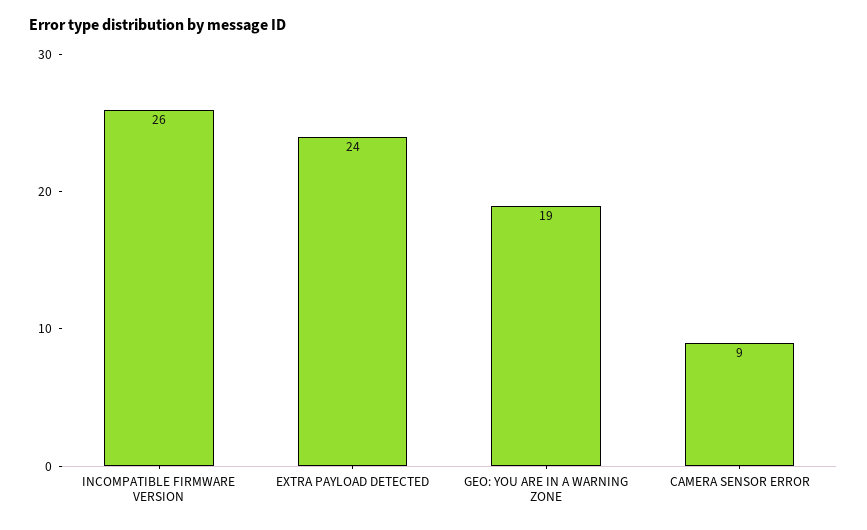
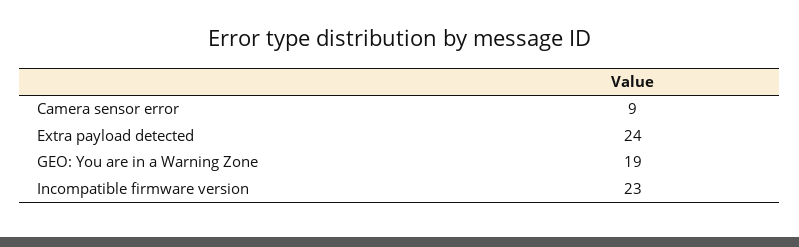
INCOMPATIBLE FIRMWARE VERSION: 26 -> 23

